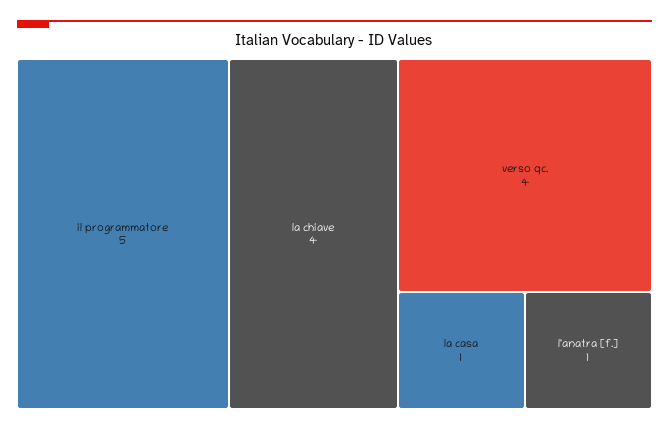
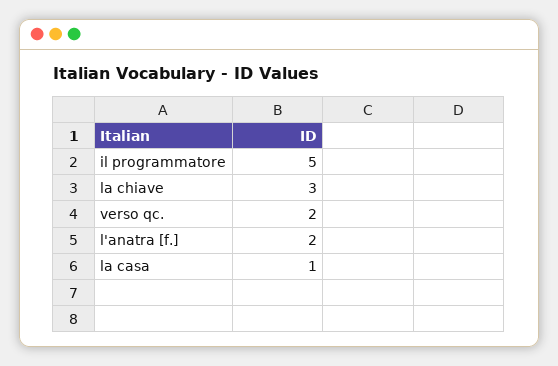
la chiave: 4 -> 3
verso qc.: 4 -> 2
l'anatra [f.]: 1 -> 2

